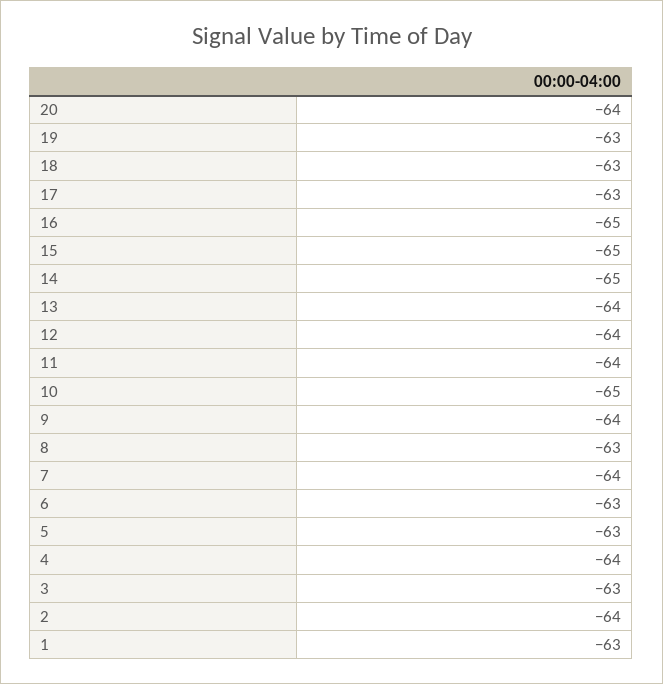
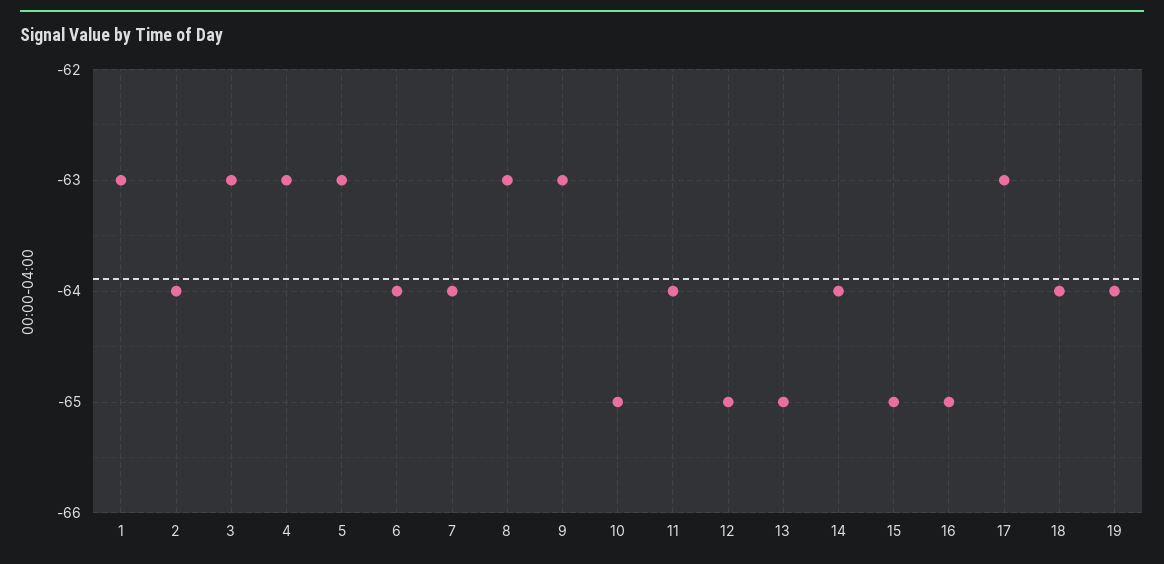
20: -64 -> none
19: -63 -> -64
18: -63 -> -64
14: -65 -> -64
13: -64 -> -65
12: -64 -> -65
9: -64 -> -63
6: -63 -> -64
4: -64 -> -63

